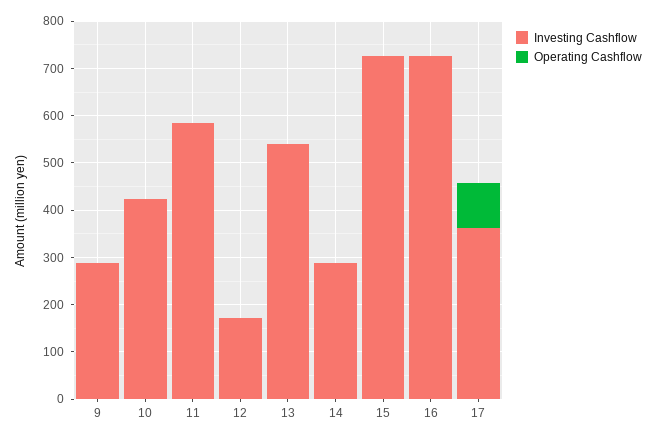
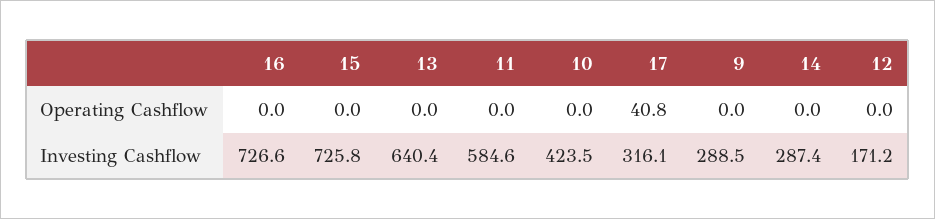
Investing Cashflow, 13: 540 -> 640.4
Investing Cashflow, 17: 360 -> 316.1
Operating Cashflow, 17: 100 -> 40.8

